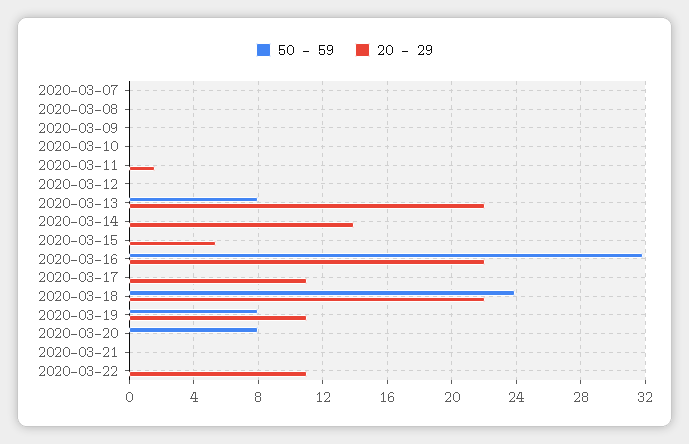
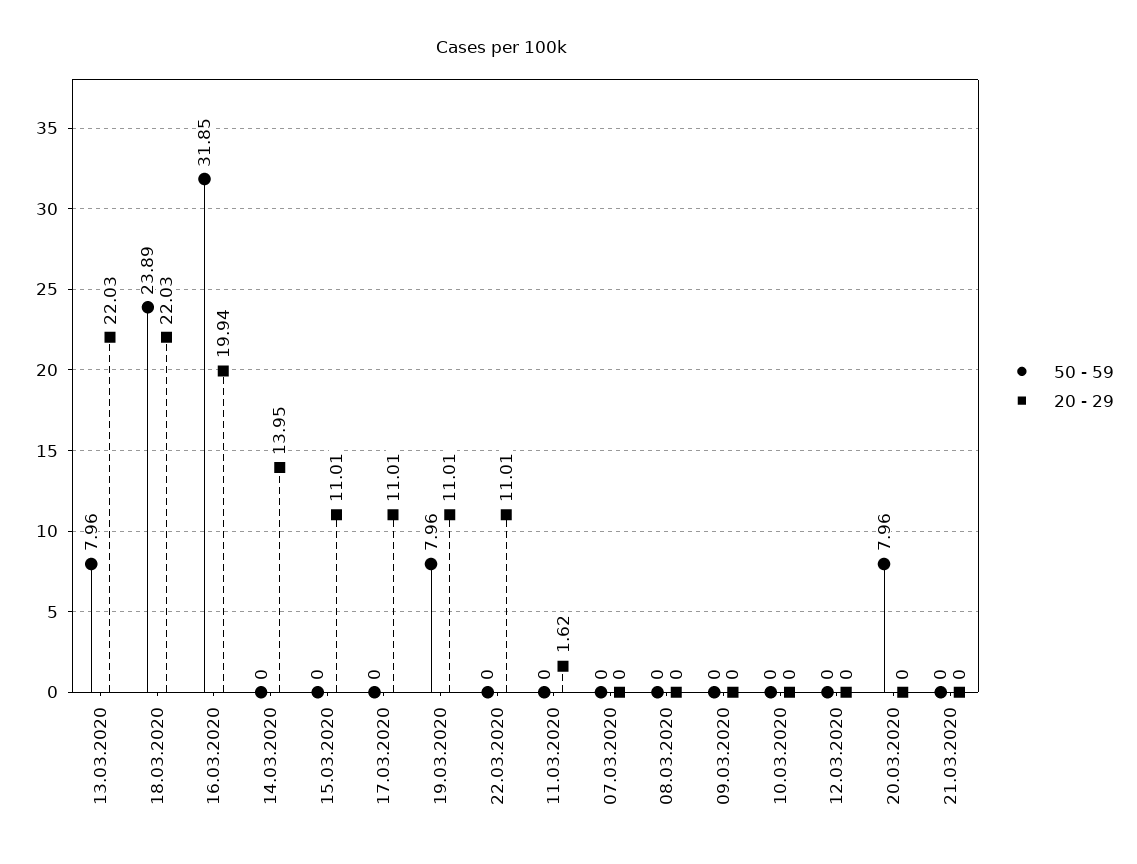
20 - 29, 2020-03-15: 5.5 -> 11.01
20 - 29, 2020-03-16: 22 -> 19.94

